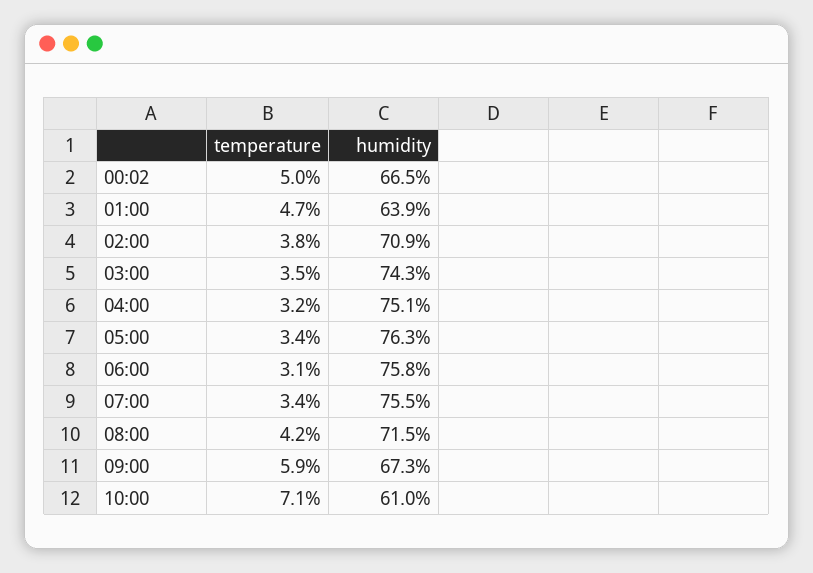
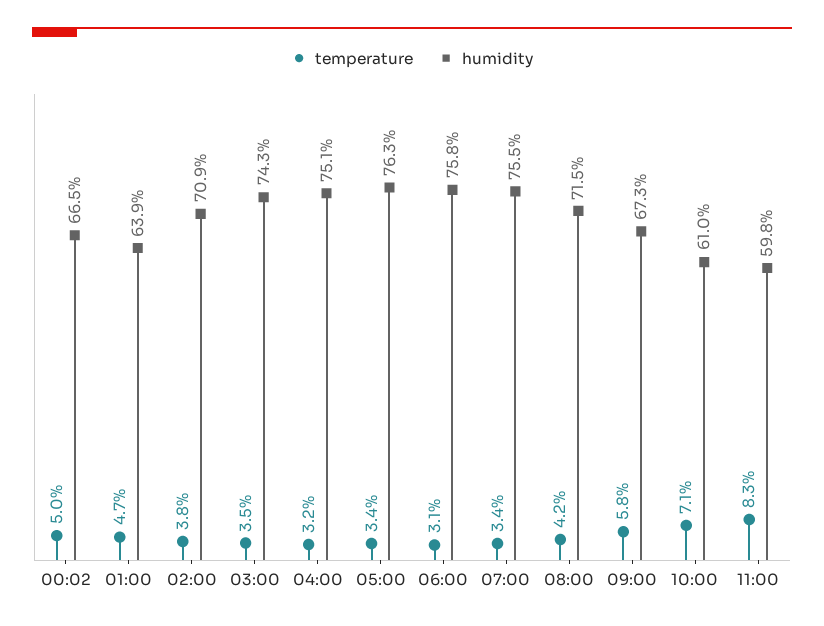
temperature, 09:00: 5.9 -> 5.8
temperature, 11:00: none -> 8.3
humidity, 11:00: none -> 59.8

